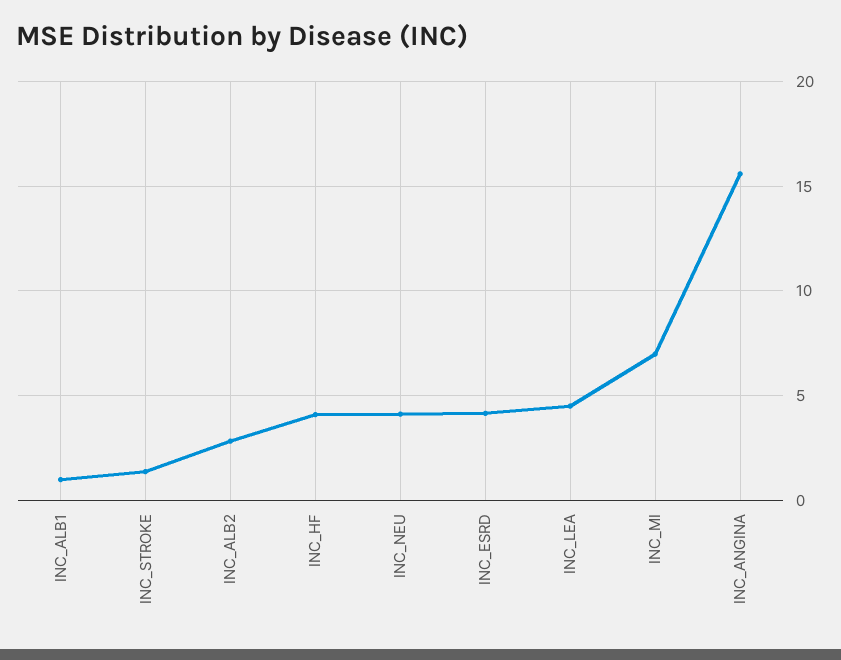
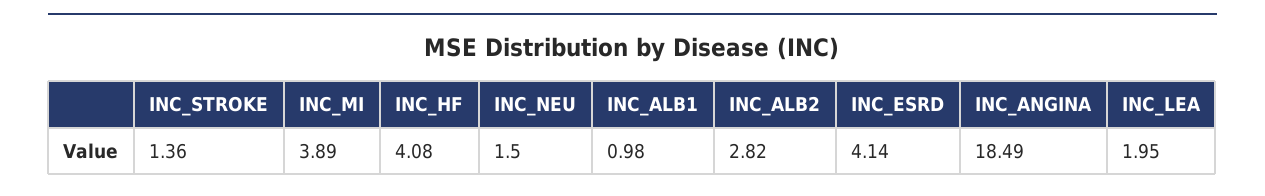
INC_NEU: 4 -> 1.5
INC_LEA: 4.5 -> 1.95
INC_MI: 7 -> 3.89
INC_ANGINA: 15.5 -> 18.49

